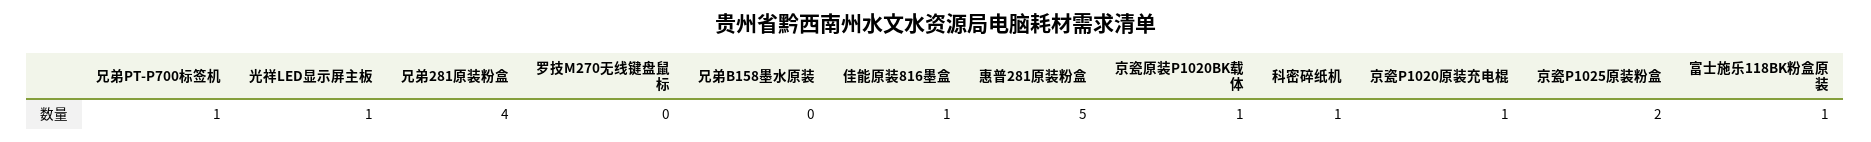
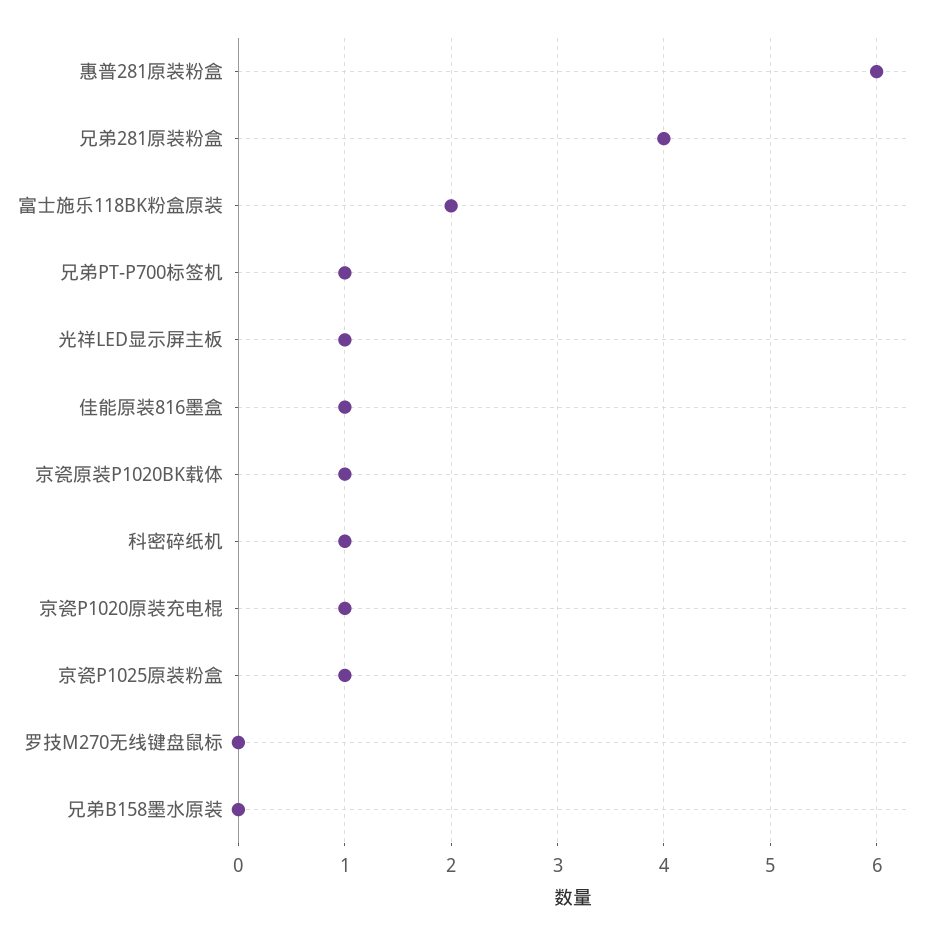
惠普281原装粉盒: 5 -> 6
京瓷P1025原装粉盒: 2 -> 1
富士施乐118BK粉盒原装: 1 -> 2

